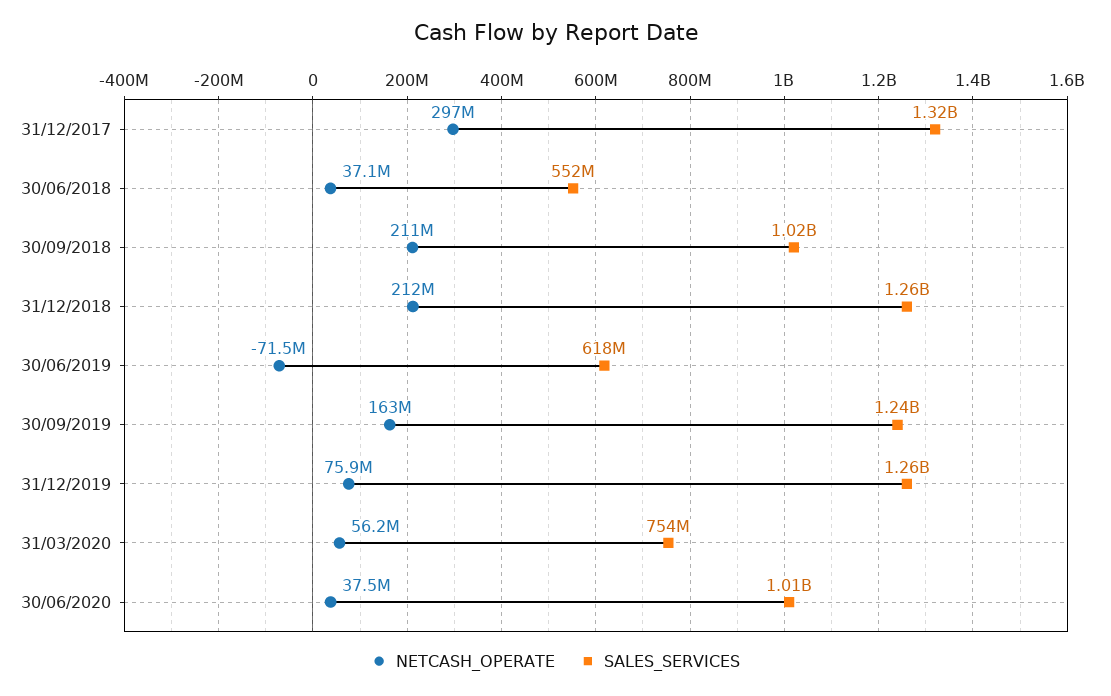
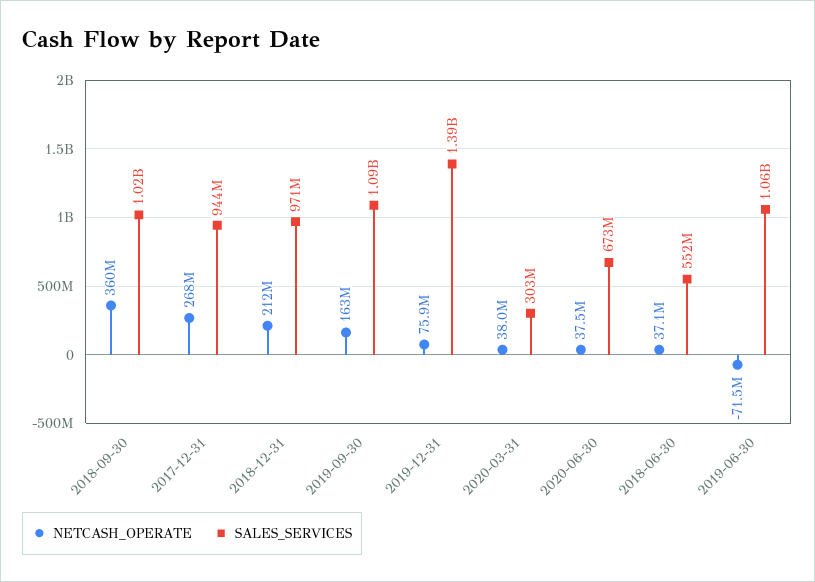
NETCASH_OPERATE, 31/12/2017: 297000000 -> 268000000
SALES_SERVICES, 31/12/2017: 1320000000 -> 944000000
NETCASH_OPERATE, 30/09/2018: 211000000 -> 360000000
SALES_SERVICES, 31/12/2018: 1260000000 -> 971000000
SALES_SERVICES, 30/06/2019: 618000000 -> 1060000000
SALES_SERVICES, 30/09/2019: 1240000000 -> 1090000000
SALES_SERVICES, 31/12/2019: 1260000000 -> 1390000000
NETCASH_OPERATE, 31/03/2020: 56200000 -> 38000000
SALES_SERVICES, 31/03/2020: 754000000 -> 303000000
SALES_SERVICES, 30/06/2020: 1010000000 -> 673000000

